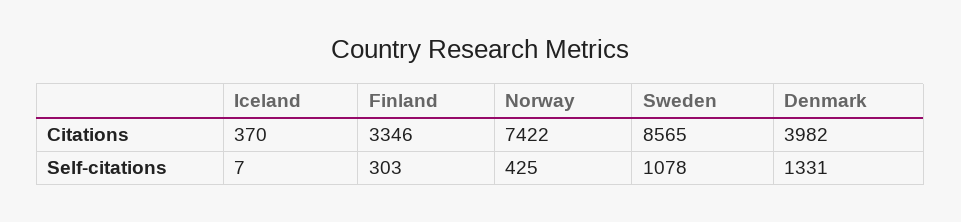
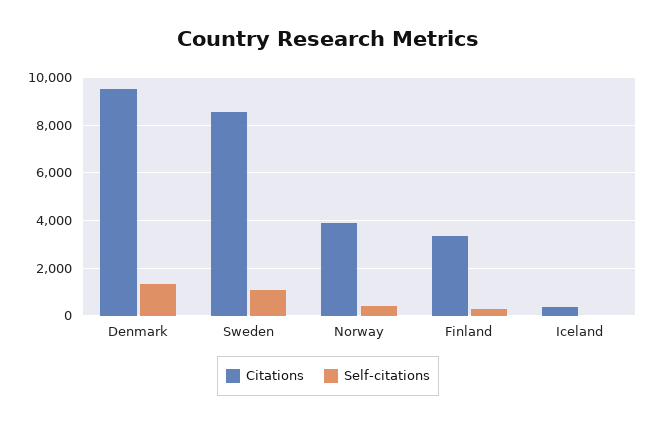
Citations, Norway: 7422 -> 4000
Citations, Denmark: 3982 -> 9500

